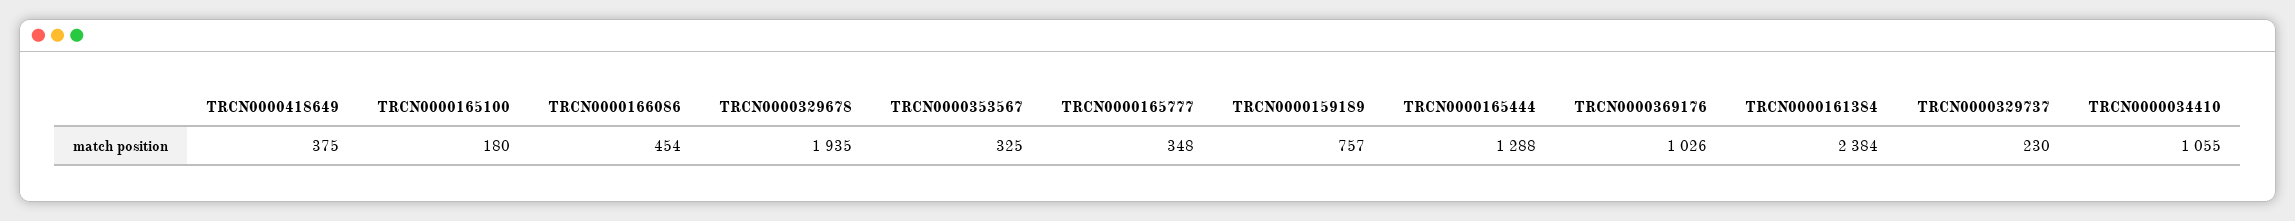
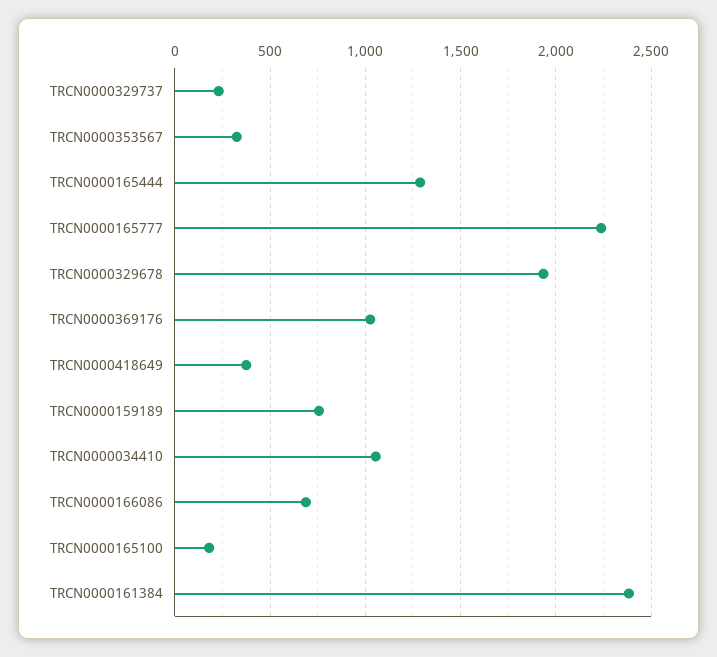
TRCN0000166086: 454 -> 700
TRCN0000165777: 348 -> 2250

